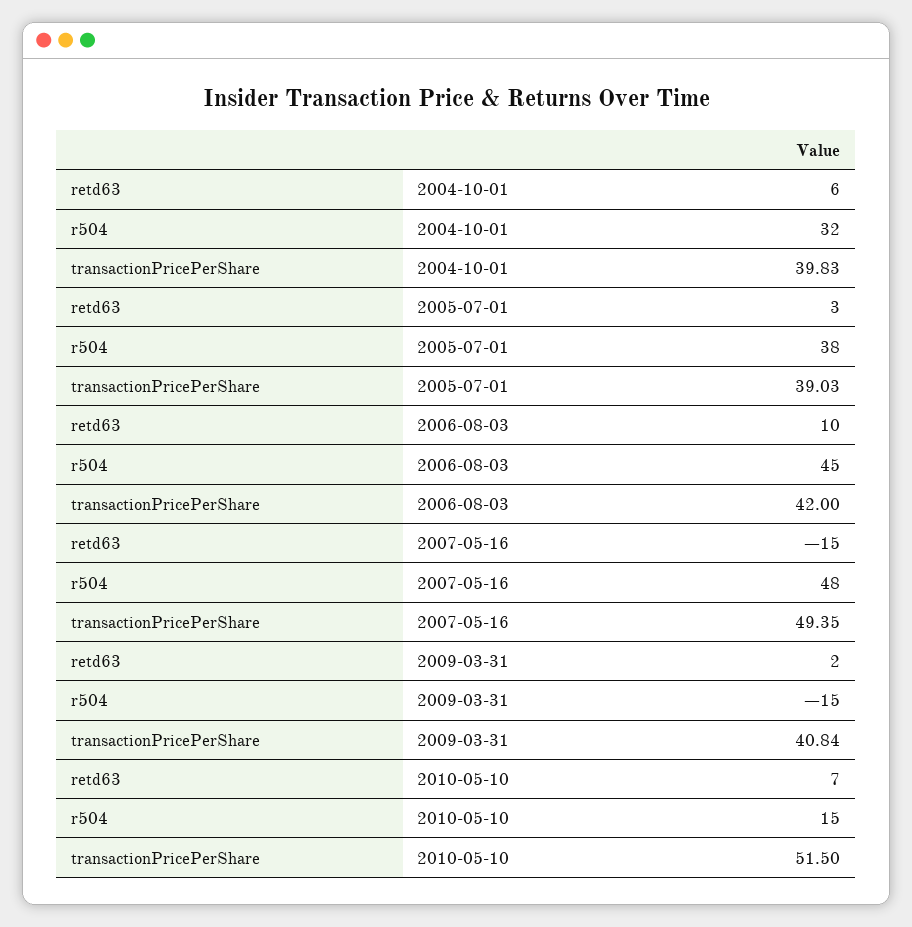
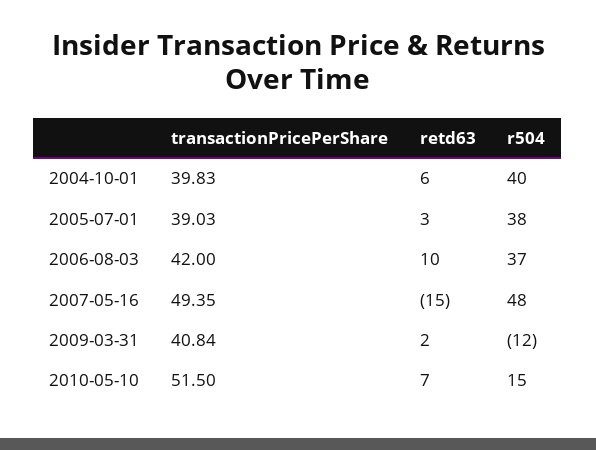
r504, 2004-10-01: 32 -> 40
r504, 2006-08-03: 45 -> 37
r504, 2009-03-31: -15 -> -12

